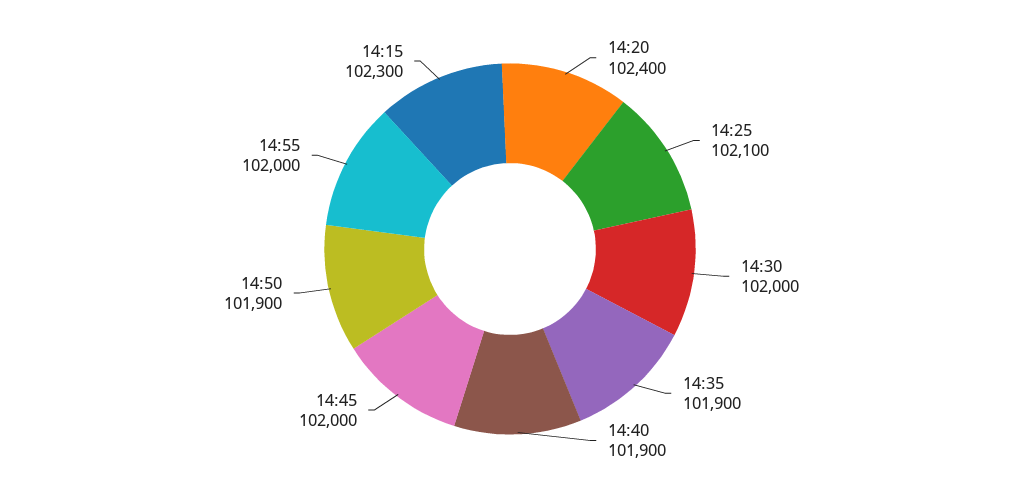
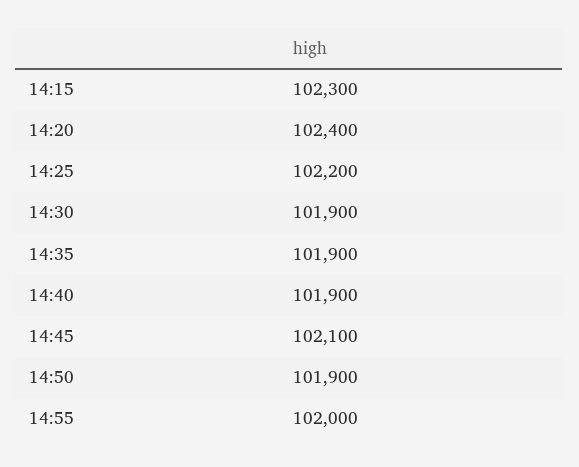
14:25: 102100 -> 102200
14:30: 102000 -> 101900
14:45: 102000 -> 102100

